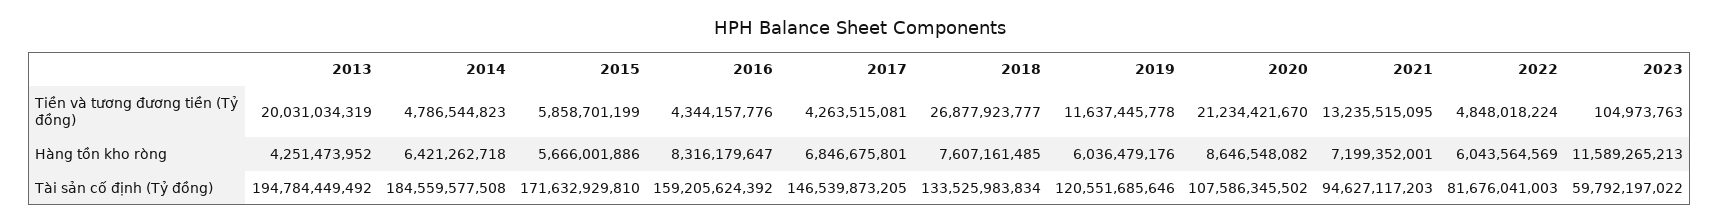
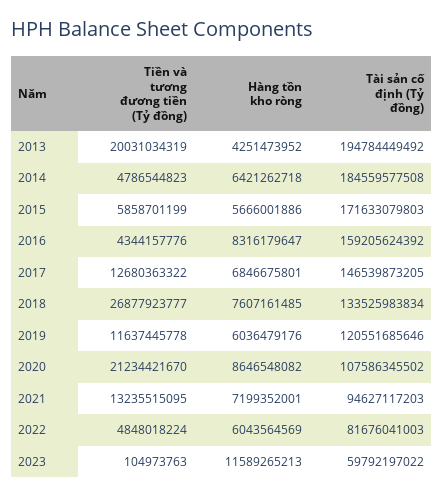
2017, Tiền và tương đương tiền (Tỷ đồng): 4263515081 -> 12680363322
2015, Tài sản cố định (Tỷ đồng): 171632929810 -> 171633079803

